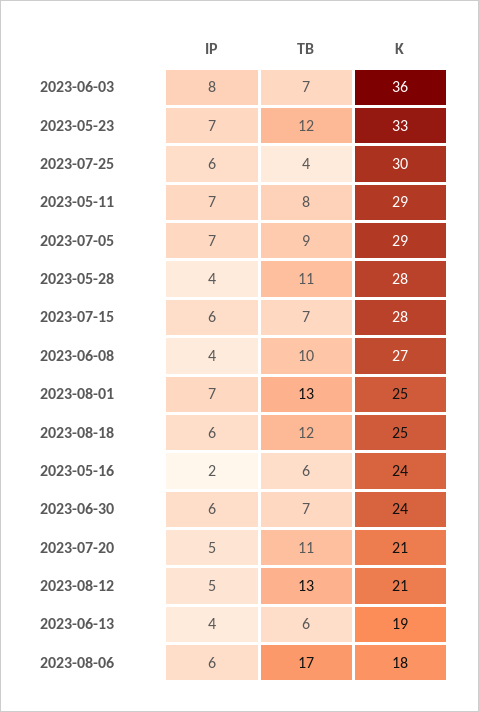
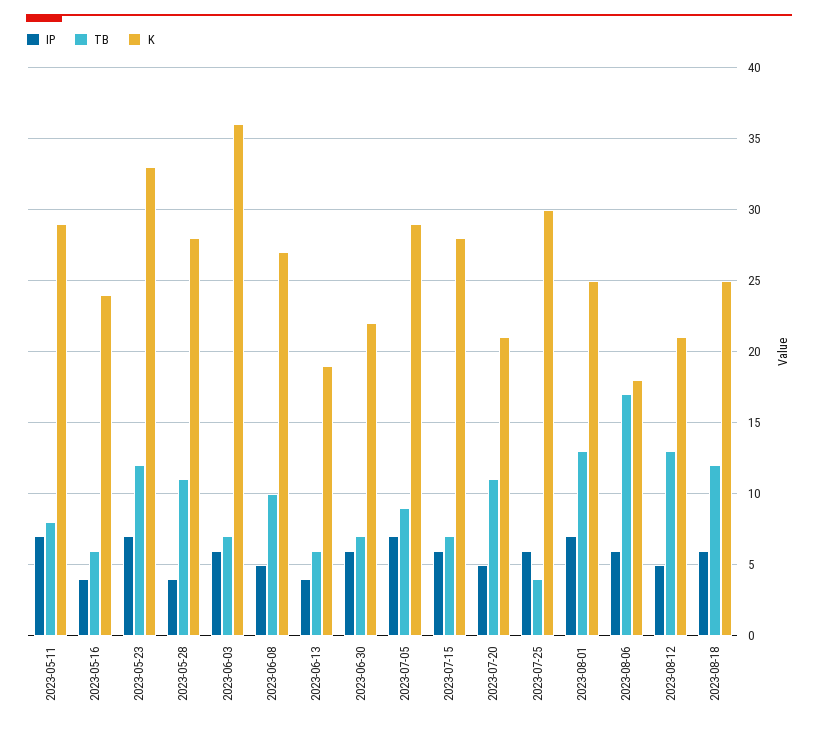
IP, 2023-06-03: 8 -> 6
IP, 2023-06-08: 4 -> 5
IP, 2023-05-16: 2 -> 4
K, 2023-06-30: 24 -> 22

